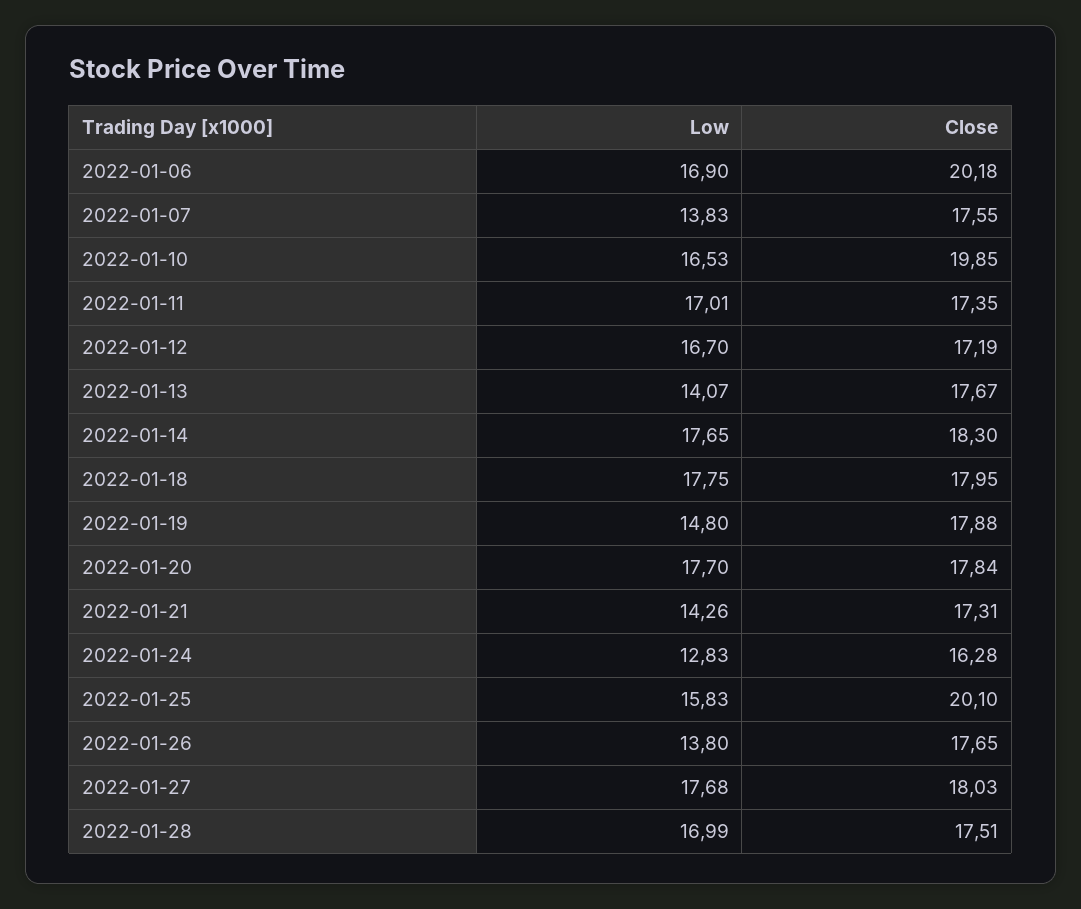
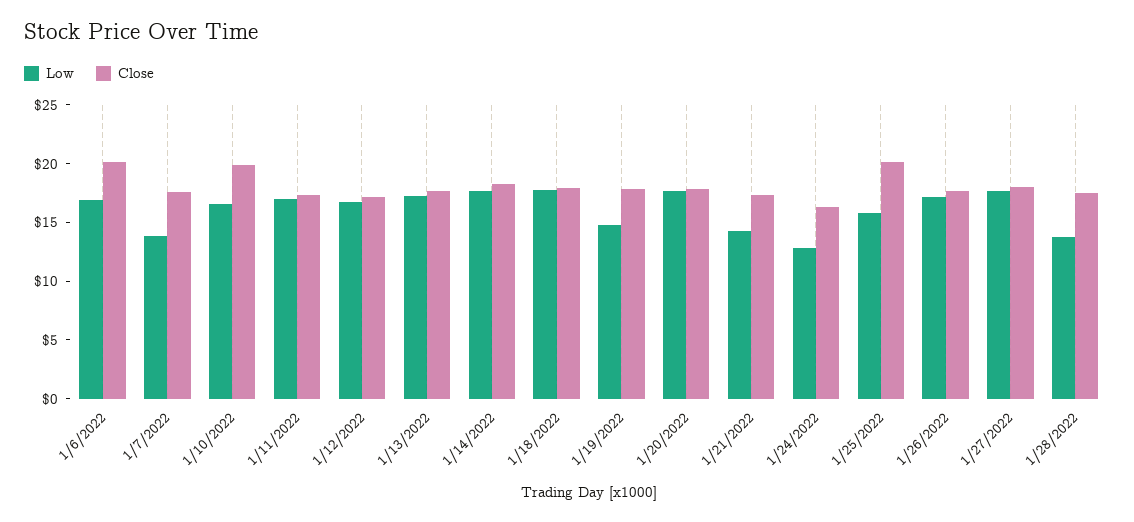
Low, 2022-01-13: 14.07 -> 17
Low, 2022-01-26: 13.8 -> 17
Low, 2022-01-28: 16.99 -> 14

